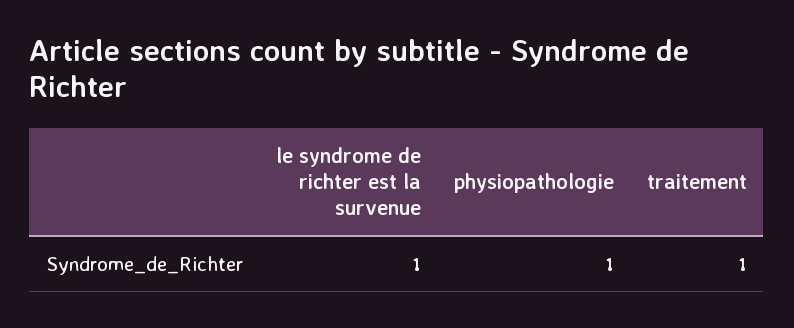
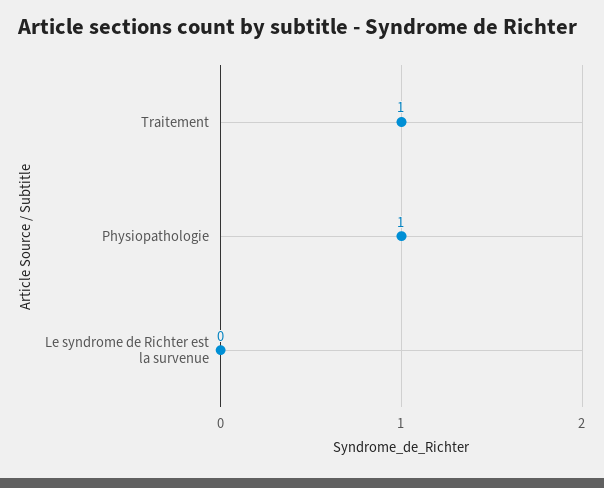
le syndrome de richter est la survenue: 1 -> 0

